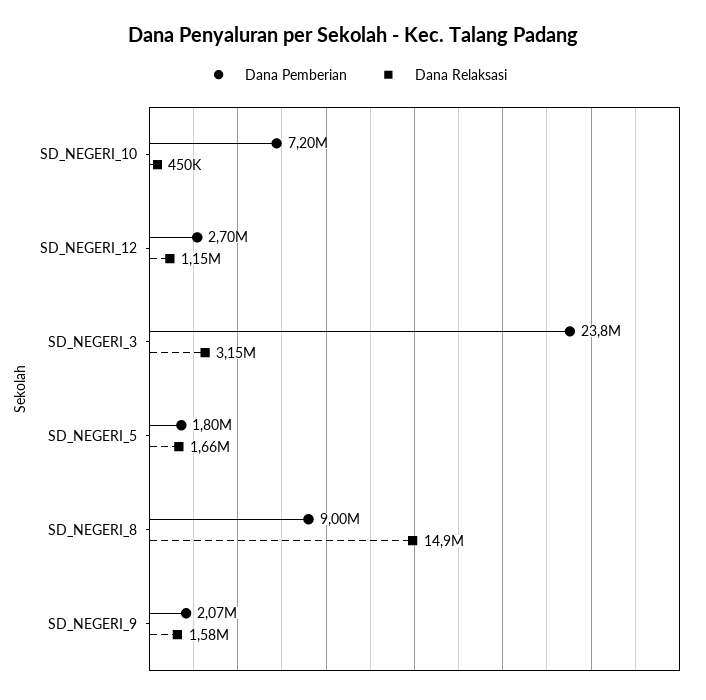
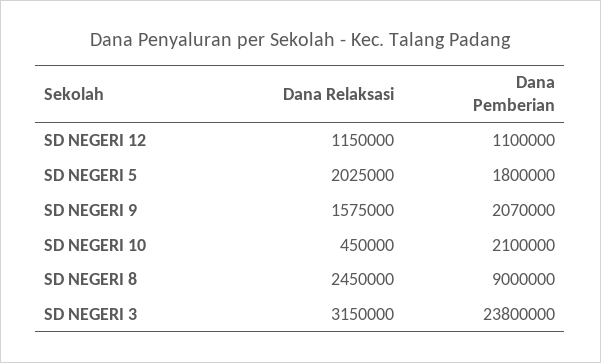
Dana Pemberian, SD_NEGERI_10: 7200000 -> 2100000
Dana Pemberian, SD_NEGERI_12: 2700000 -> 1100000
Dana Relaksasi, SD_NEGERI_5: 1660000 -> 2025000
Dana Relaksasi, SD_NEGERI_8: 14900000 -> 2450000

